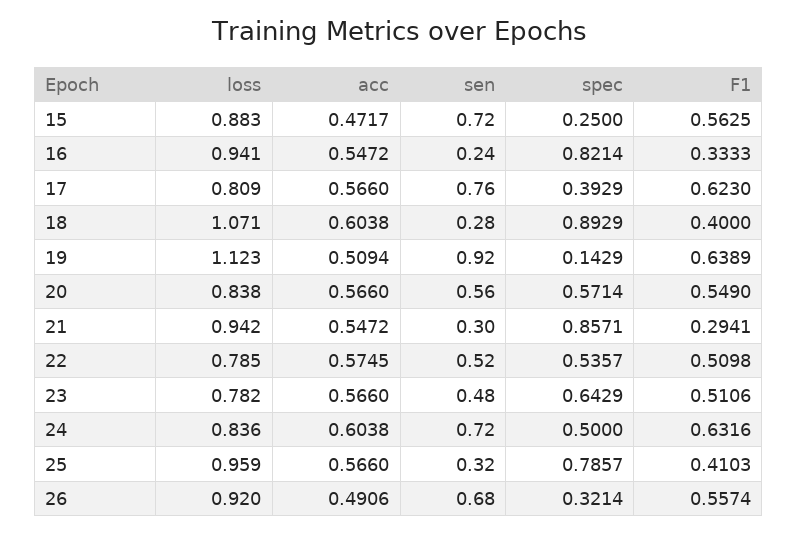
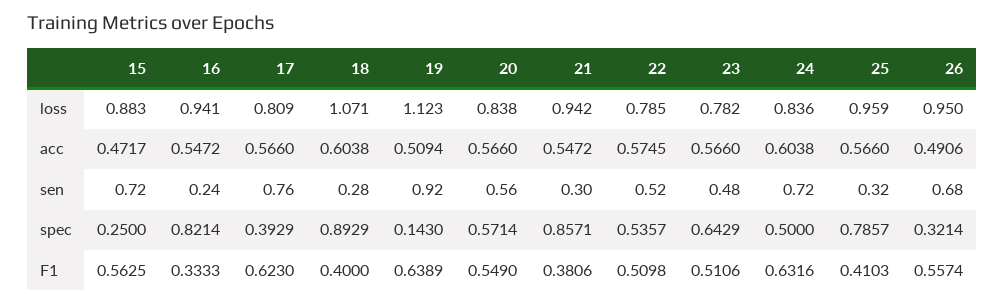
spec, 19: 0.1429 -> 0.143
F1, 21: 0.2941 -> 0.3806
loss, 26: 0.92 -> 0.95

